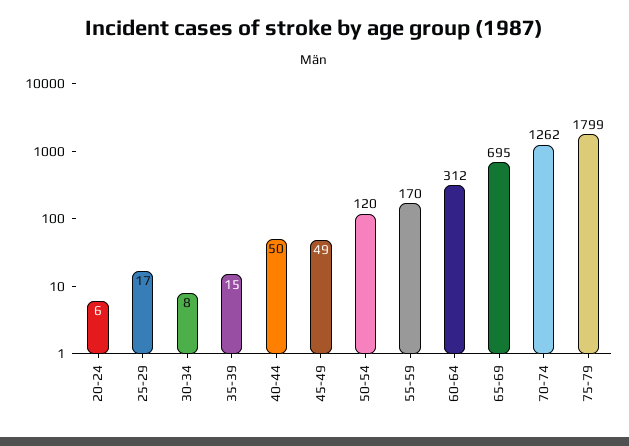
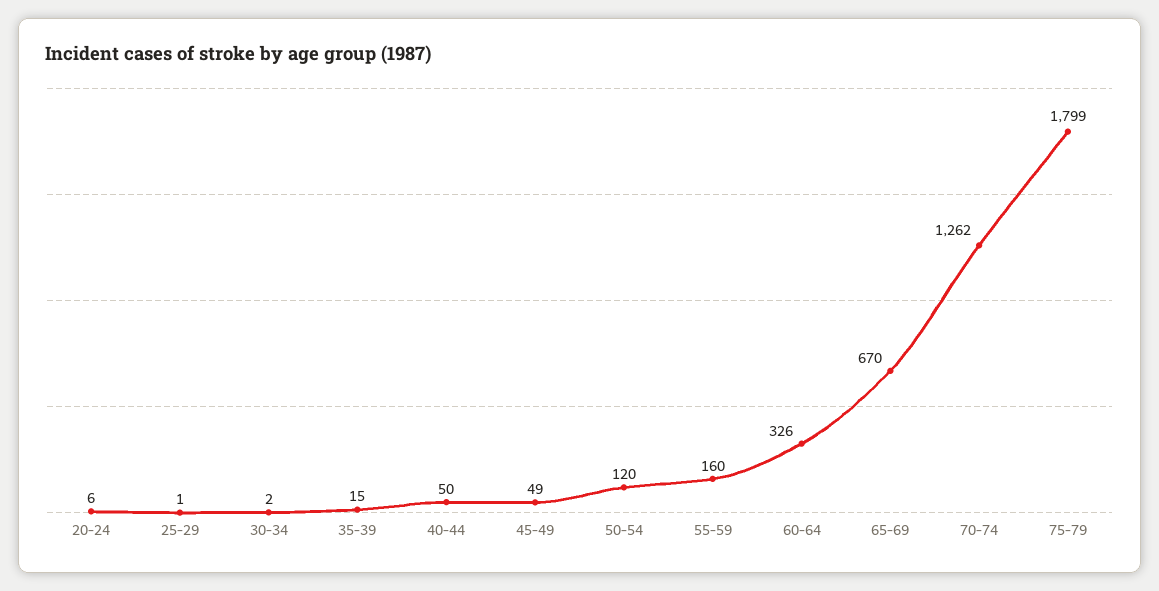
25-29: 17 -> 1
30-34: 8 -> 2
55-59: 170 -> 160
60-64: 312 -> 326
65-69: 695 -> 670

